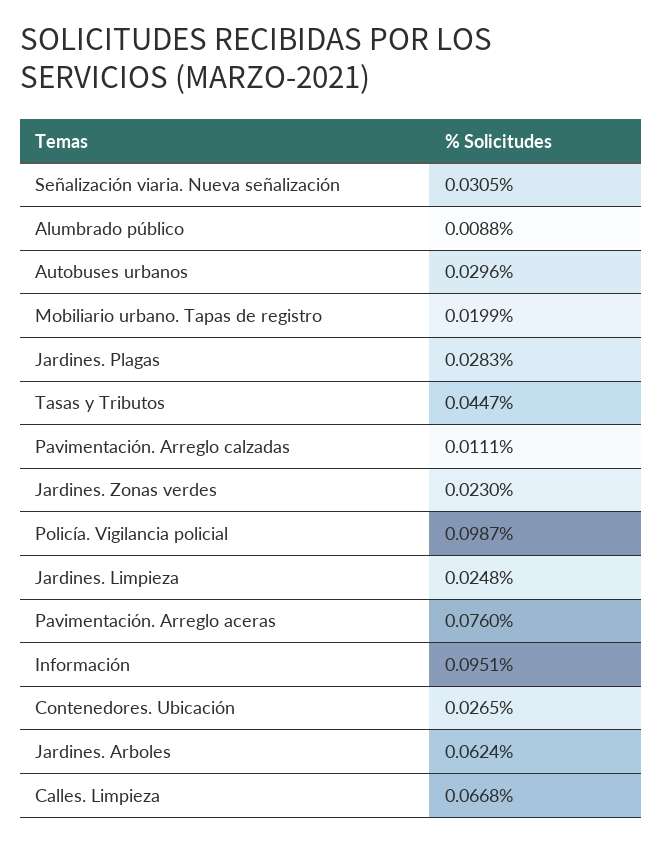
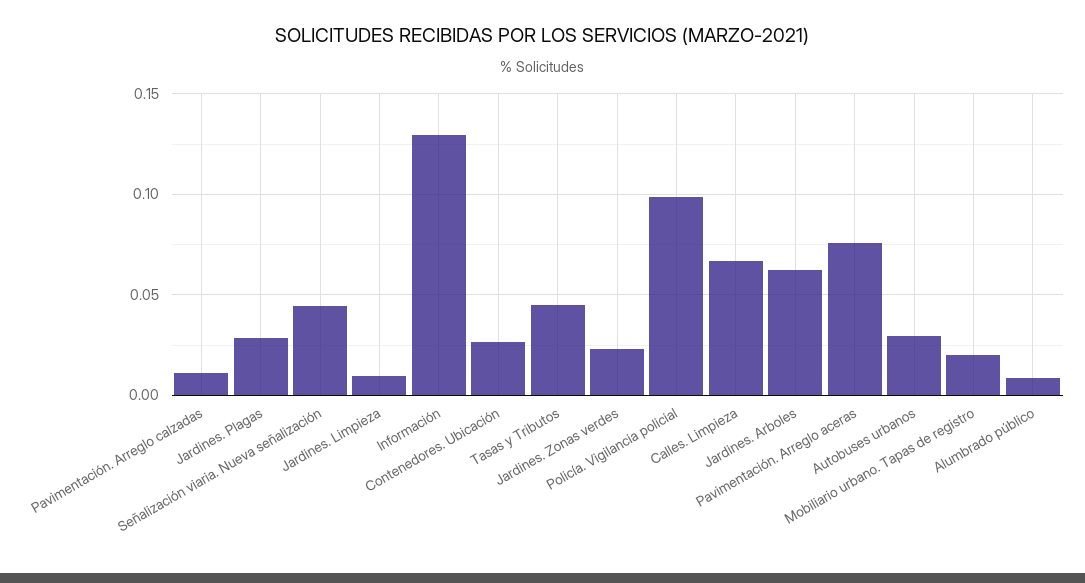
Señalización viaria. Nueva señalización: 0.0305 -> 0.045
Jardines. Limpieza: 0.0248 -> 0.01
Información: 0.0951 -> 0.13

